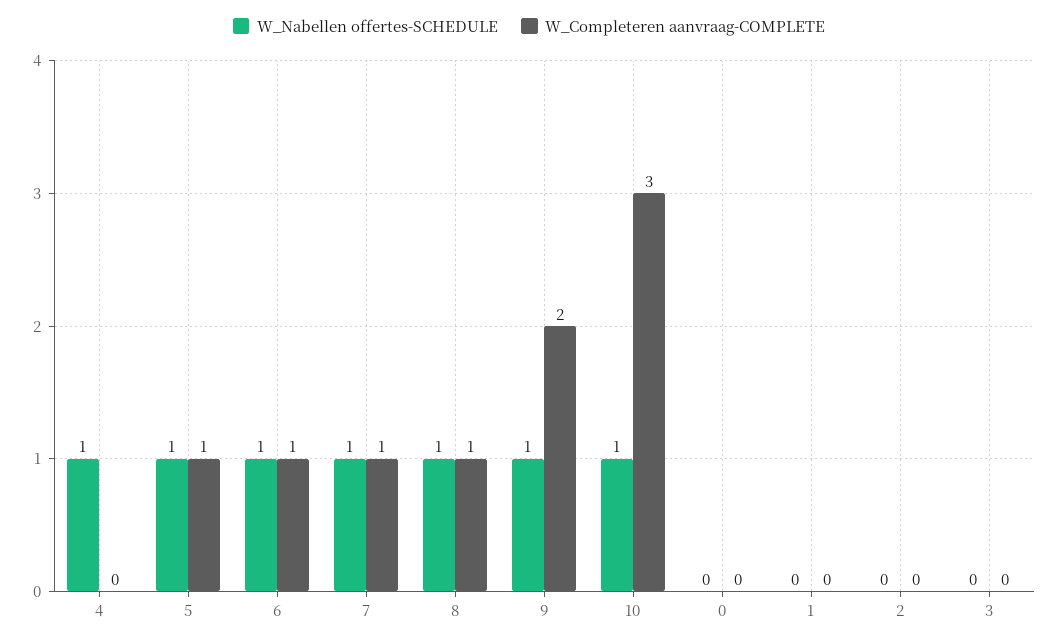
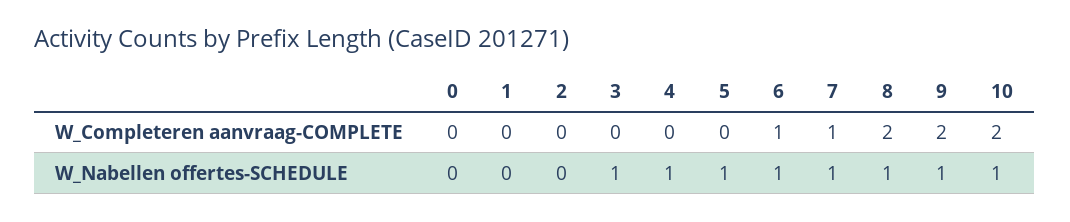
W_Completeren aanvraag-COMPLETE, 5: 1 -> 0
W_Completeren aanvraag-COMPLETE, 8: 1 -> 2
W_Completeren aanvraag-COMPLETE, 10: 3 -> 2
W_Nabellen offertes-SCHEDULE, 3: 0 -> 1

